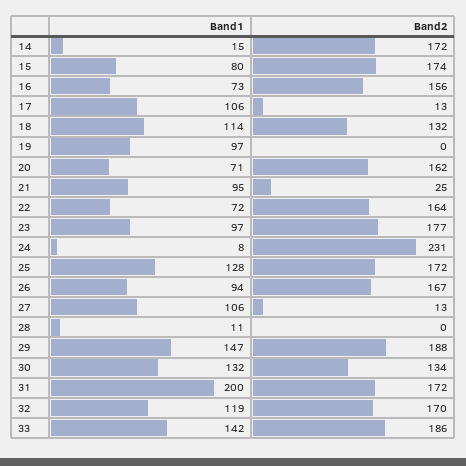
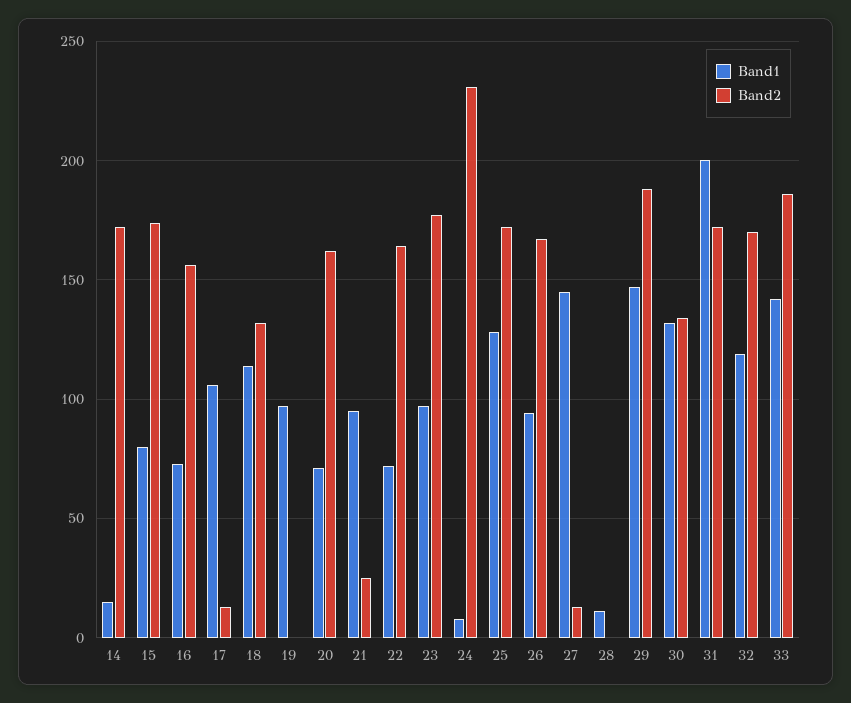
Band1, 27: 106 -> 145

